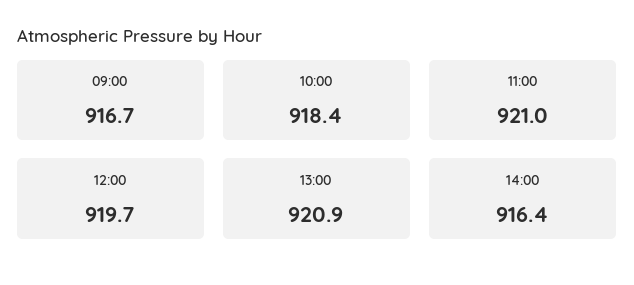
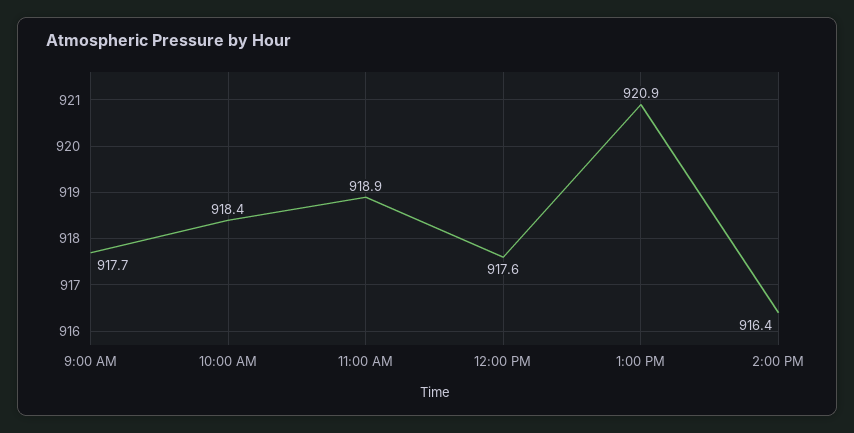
09:00: 916.7 -> 917.7
11:00: 921 -> 918.9
12:00: 919.7 -> 917.6

